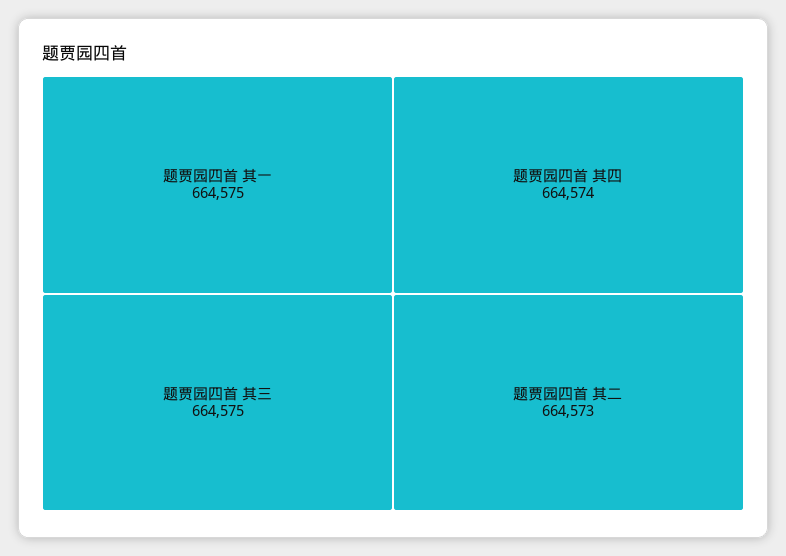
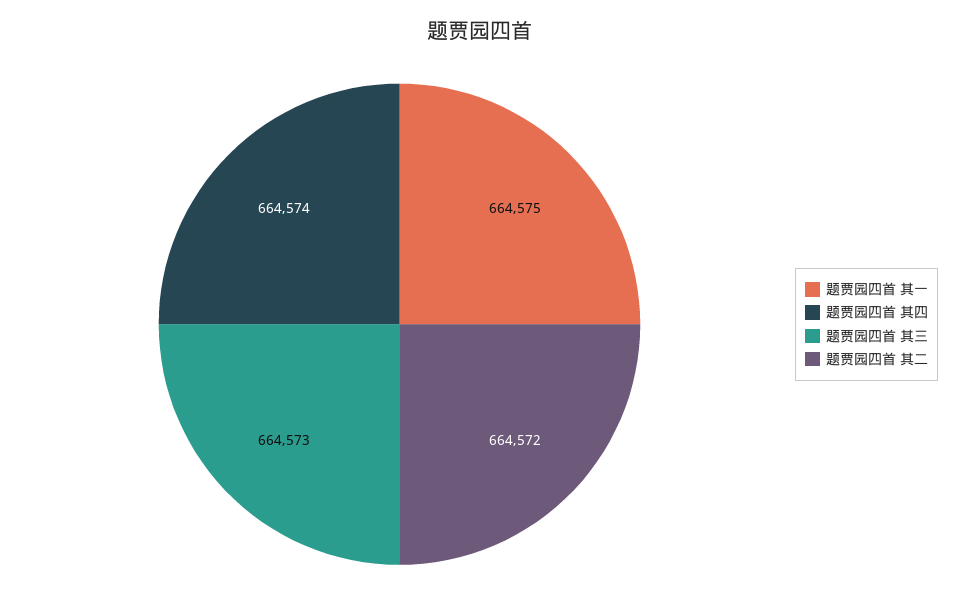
题贾园四首 其三: 664575 -> 664573
题贾园四首 其二: 664573 -> 664572

